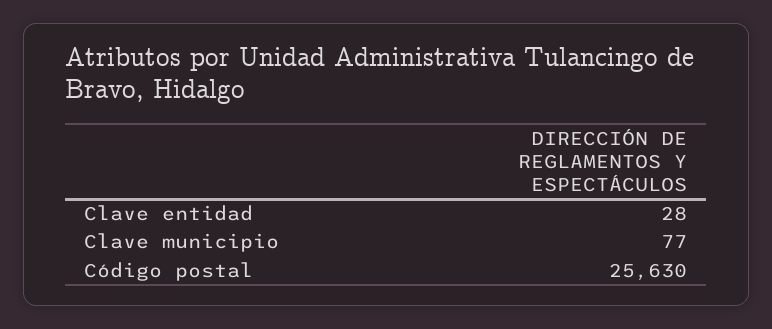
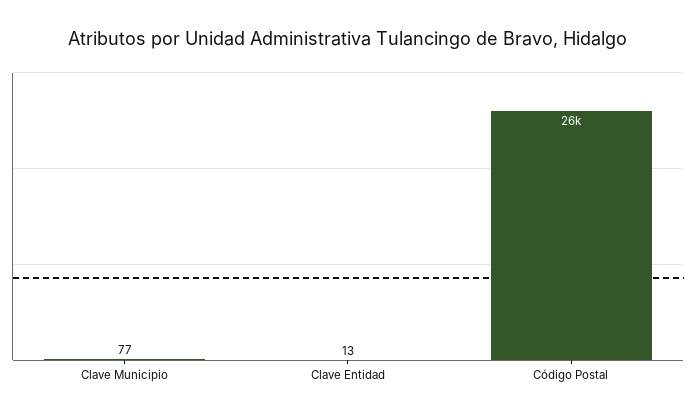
Clave entidad: 28 -> 13

